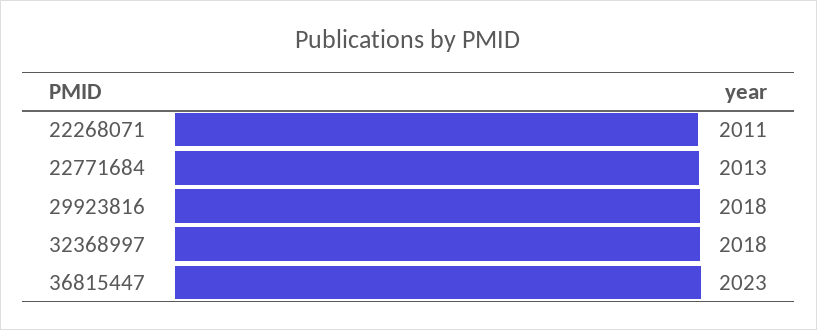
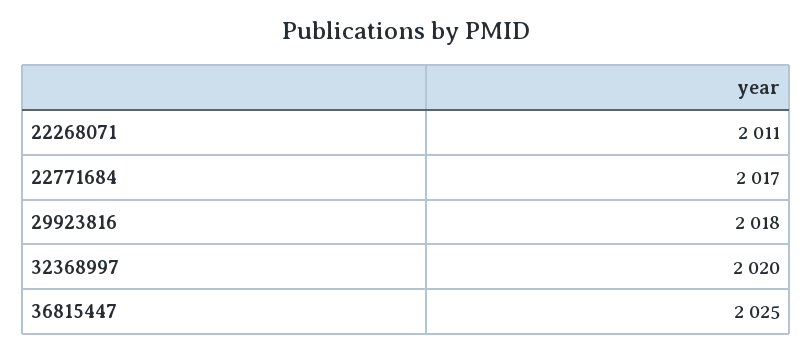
22771684: 2013 -> 2017
32368997: 2018 -> 2020
36815447: 2023 -> 2025

